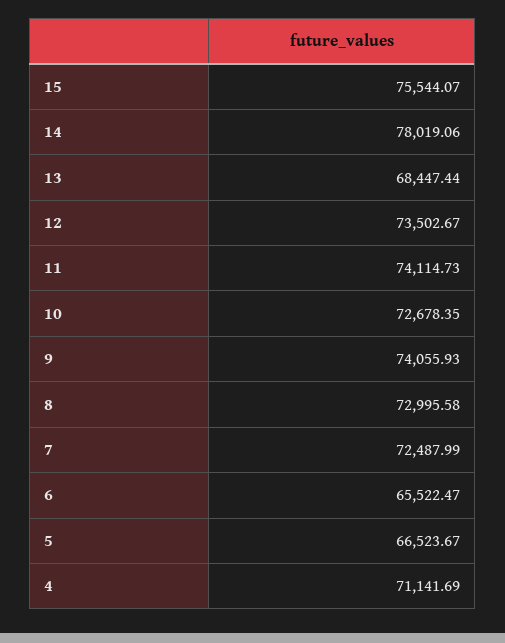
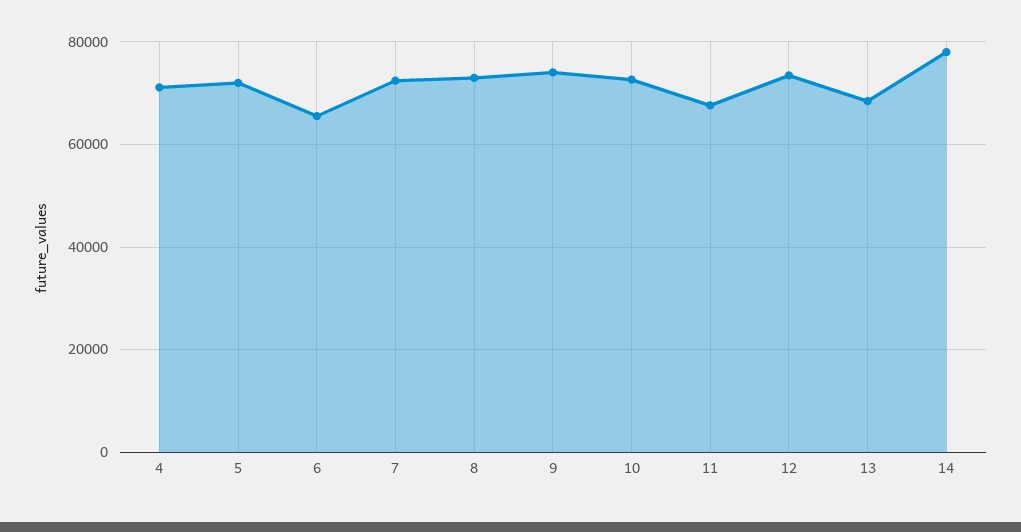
15: 75544.07 -> none
11: 74114.73 -> 68000
5: 66523.67 -> 72000

